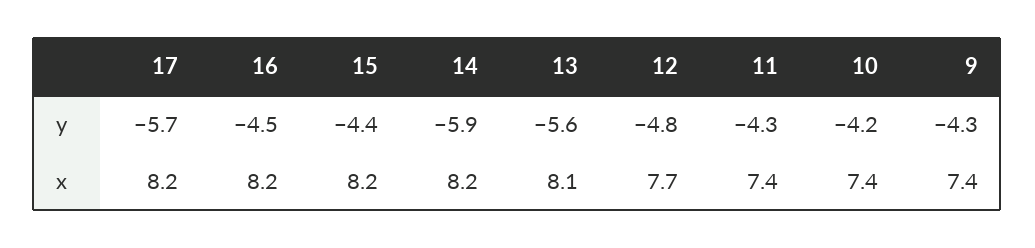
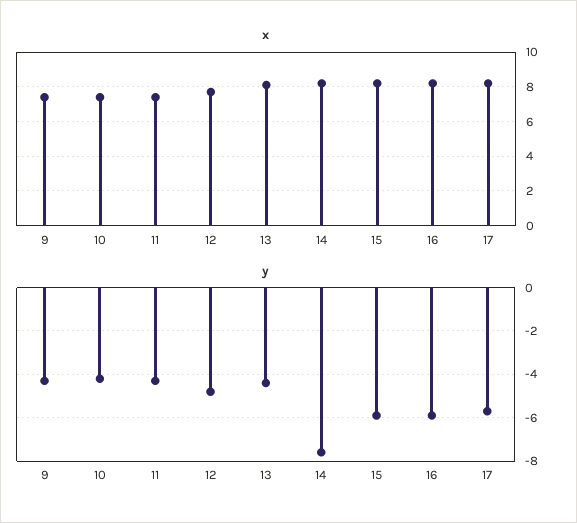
y, 16: -4.5 -> -6
y, 15: -4.4 -> -6
y, 14: -5.9 -> -7.5
y, 13: -5.6 -> -4.5

